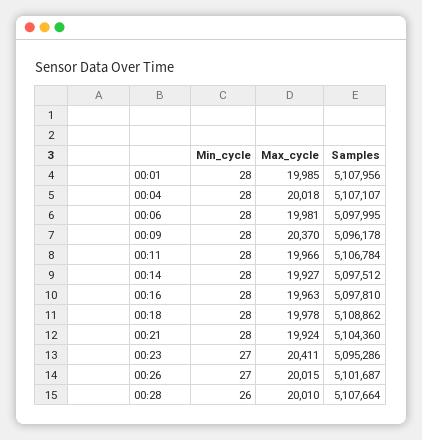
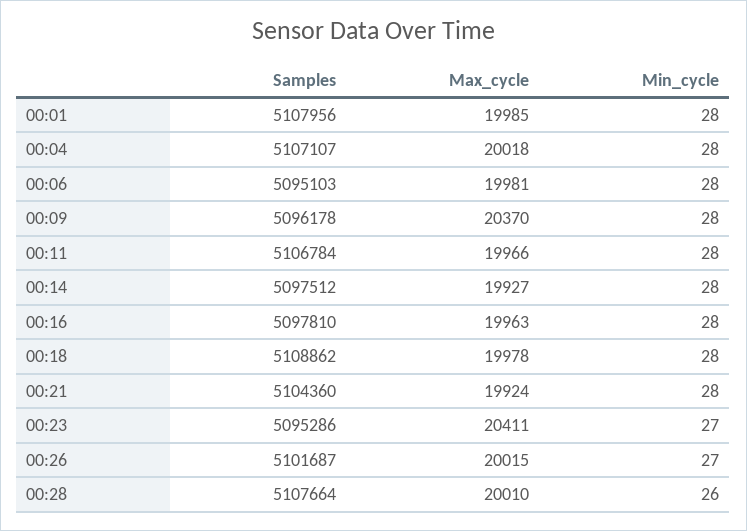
Samples, 00:06: 5097995 -> 5095103

